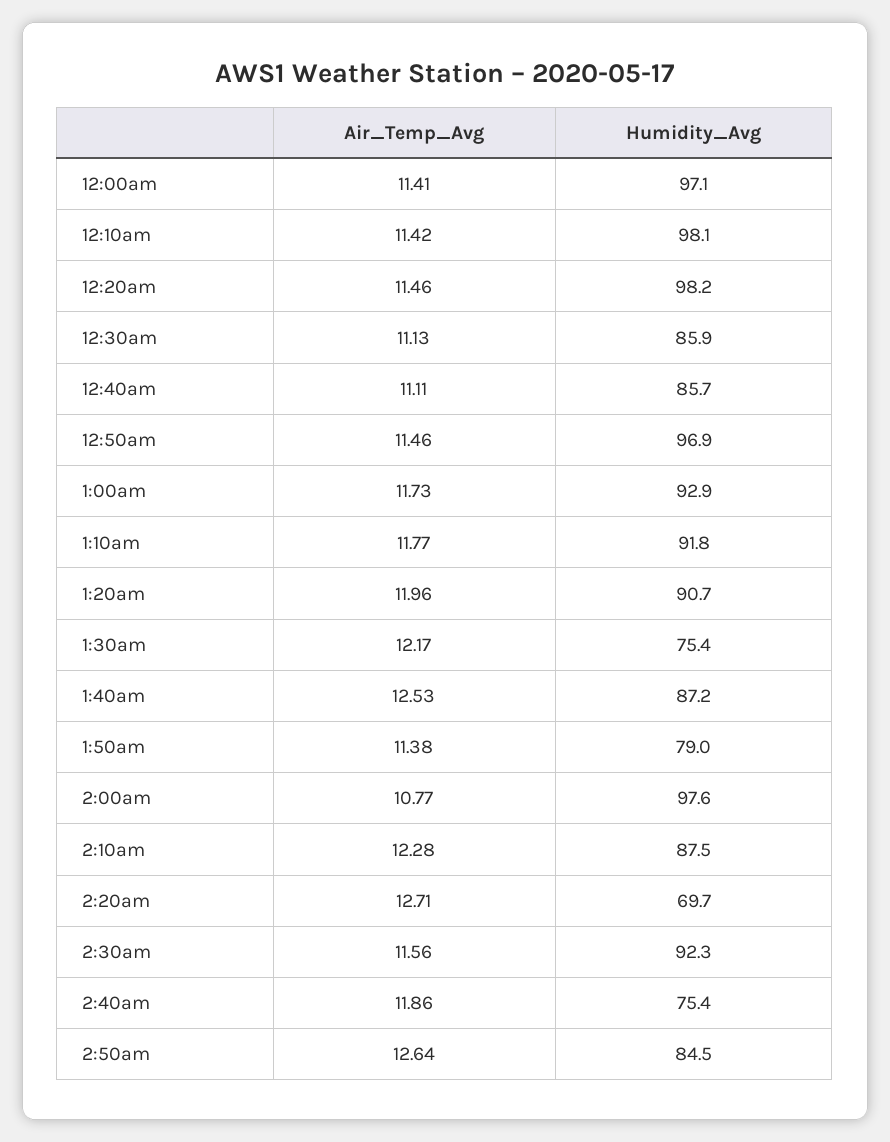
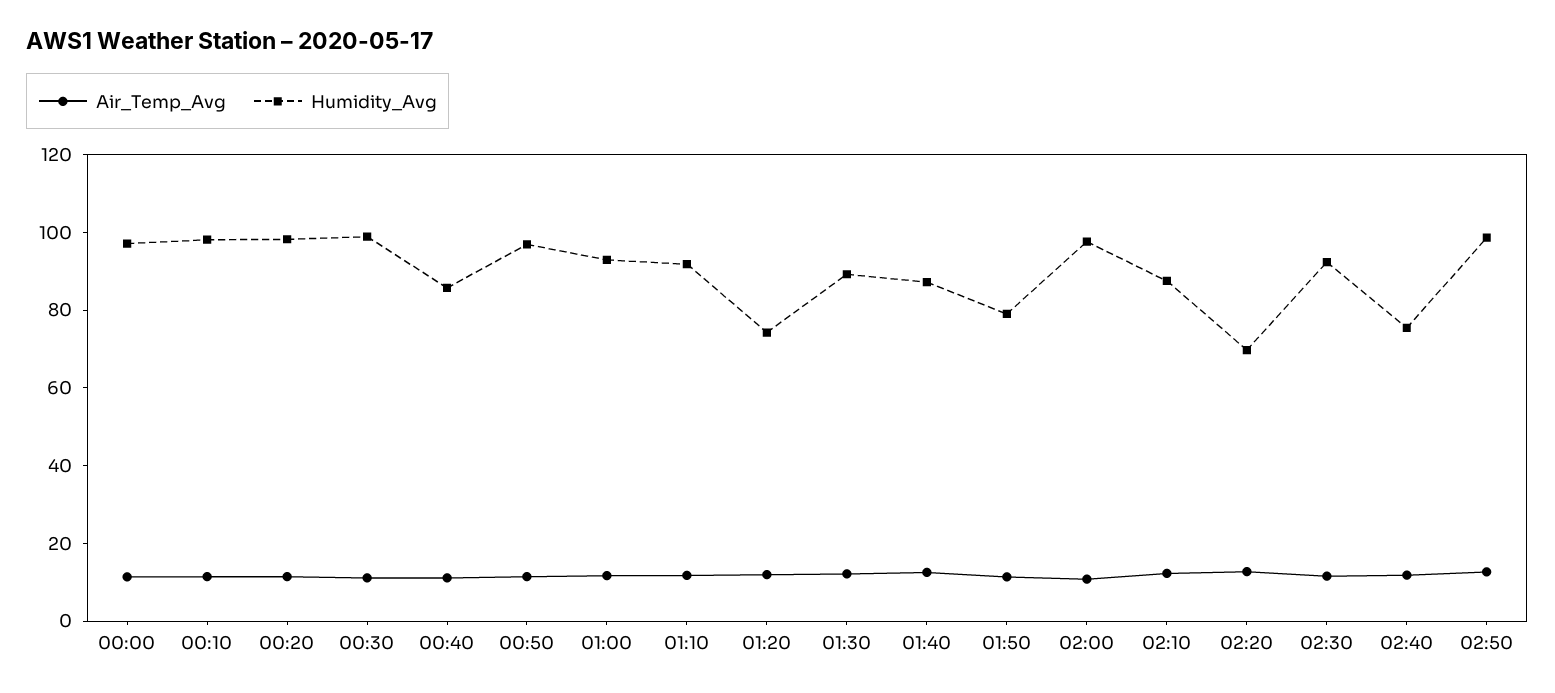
Humidity_Avg, 12:30am: 85.9 -> 100
Humidity_Avg, 1:20am: 90.7 -> 75
Humidity_Avg, 1:30am: 75.4 -> 90
Humidity_Avg, 2:50am: 84.5 -> 100

